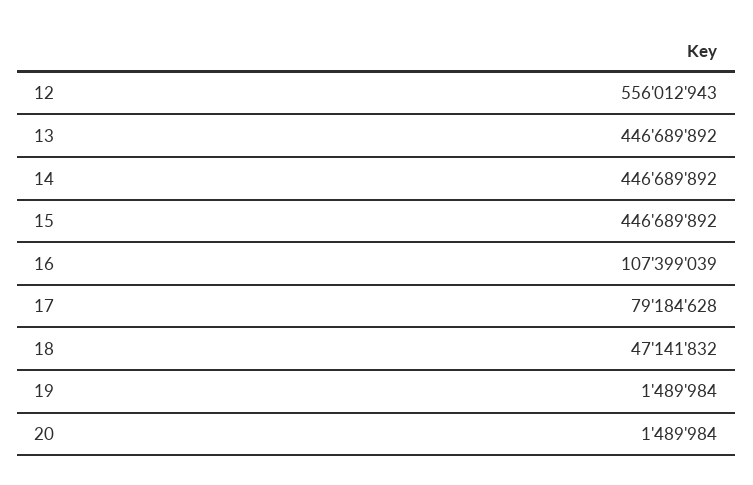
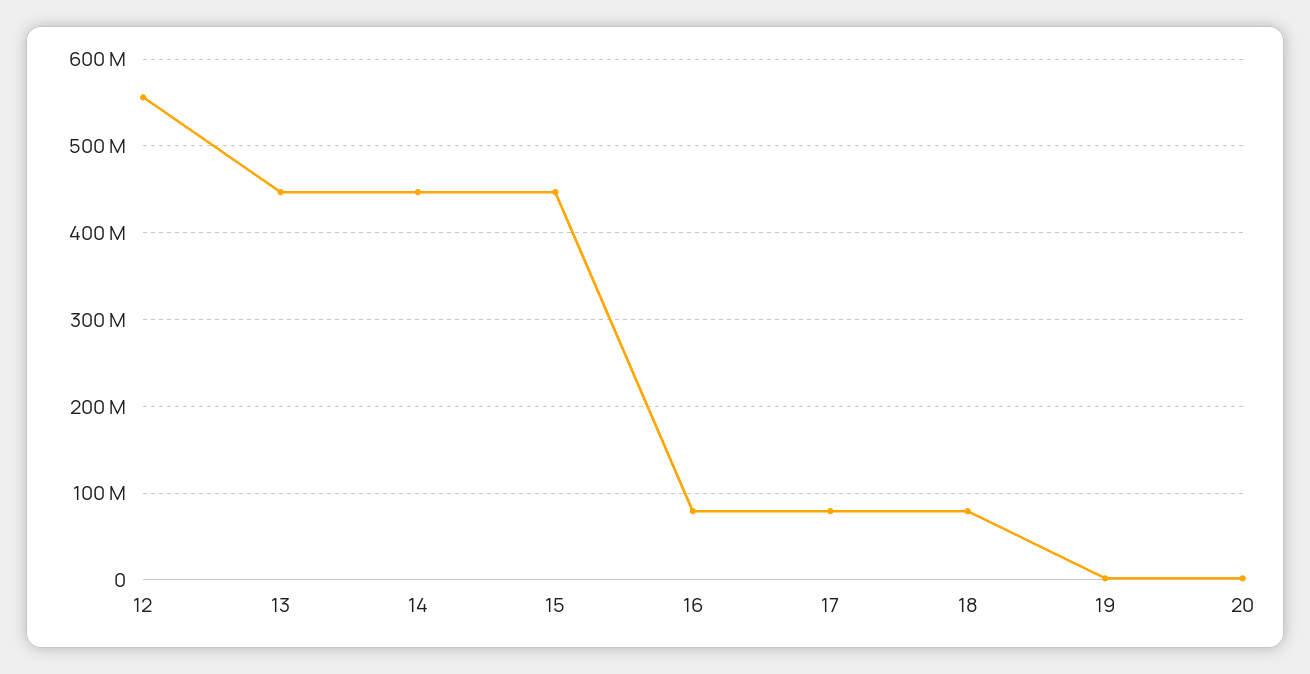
16: 107399039 -> 80000000
18: 47141832 -> 80000000

